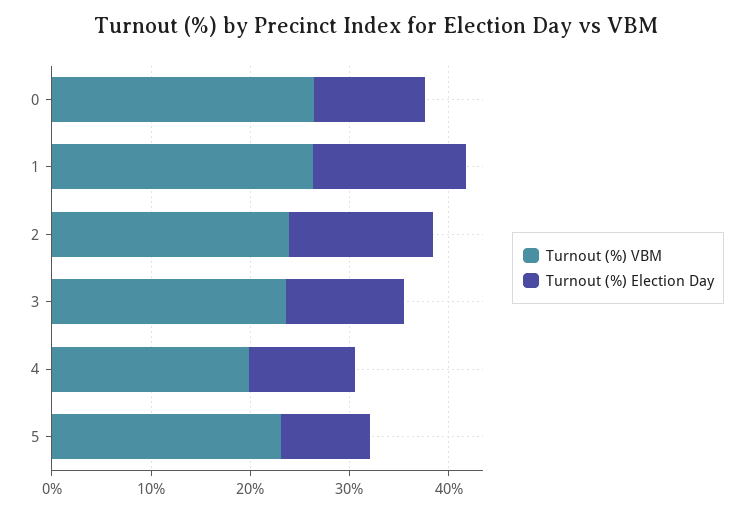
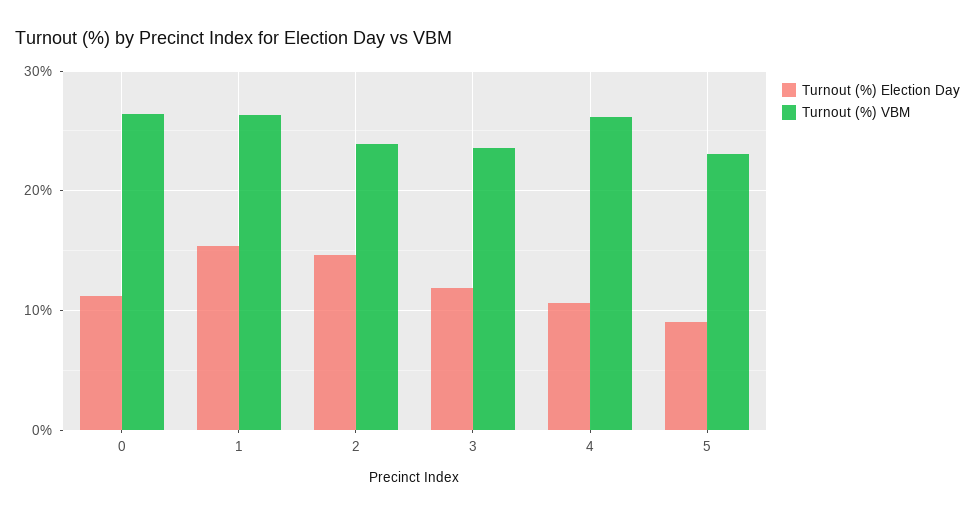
Turnout (%) VBM, 4: 20 -> 26

